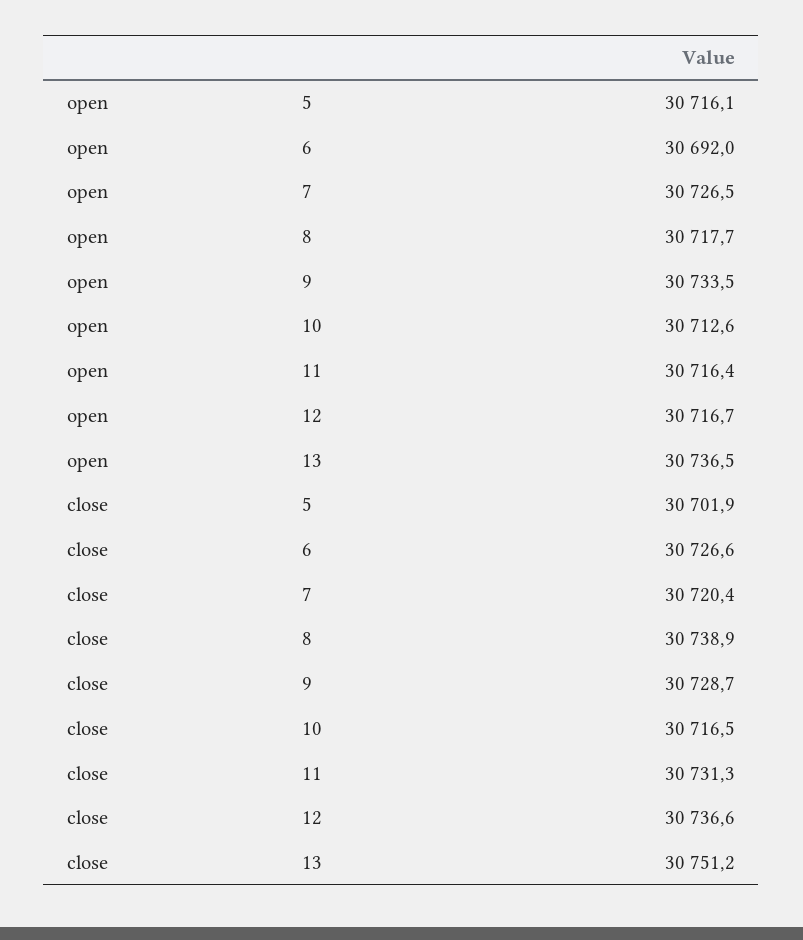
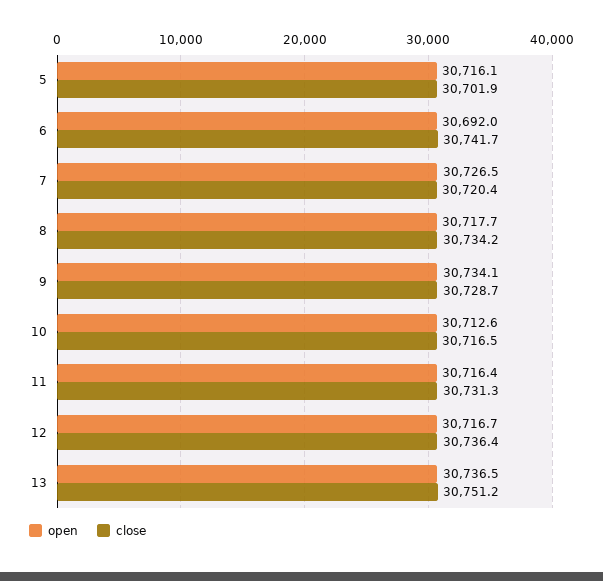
open, 9: 30733.5 -> 30734.1
close, 6: 30726.6 -> 30741.7
close, 8: 30738.9 -> 30734.2
close, 12: 30736.6 -> 30736.4

